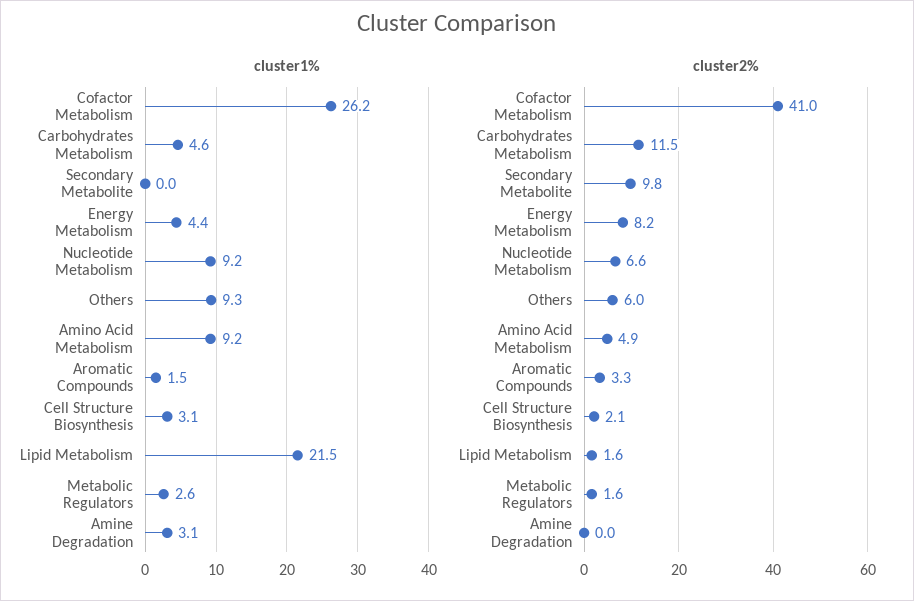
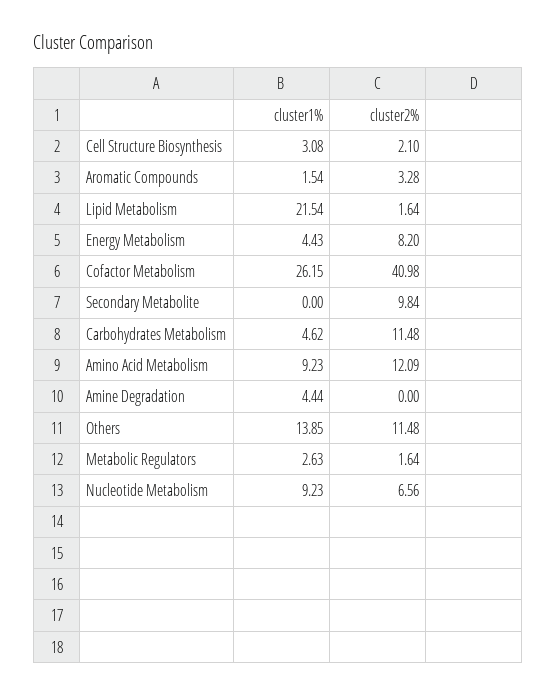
cluster1%, Others: 9.3 -> 13.85
cluster1%, Amine Degradation: 3.1 -> 4.44
cluster2%, Others: 6 -> 11.48
cluster2%, Amino Acid Metabolism: 4.9 -> 12.09

